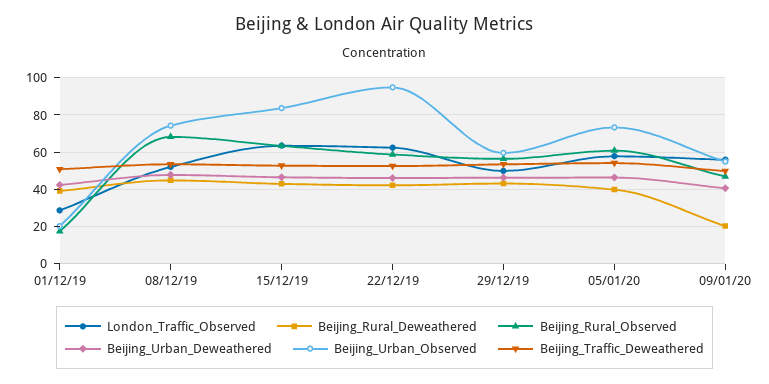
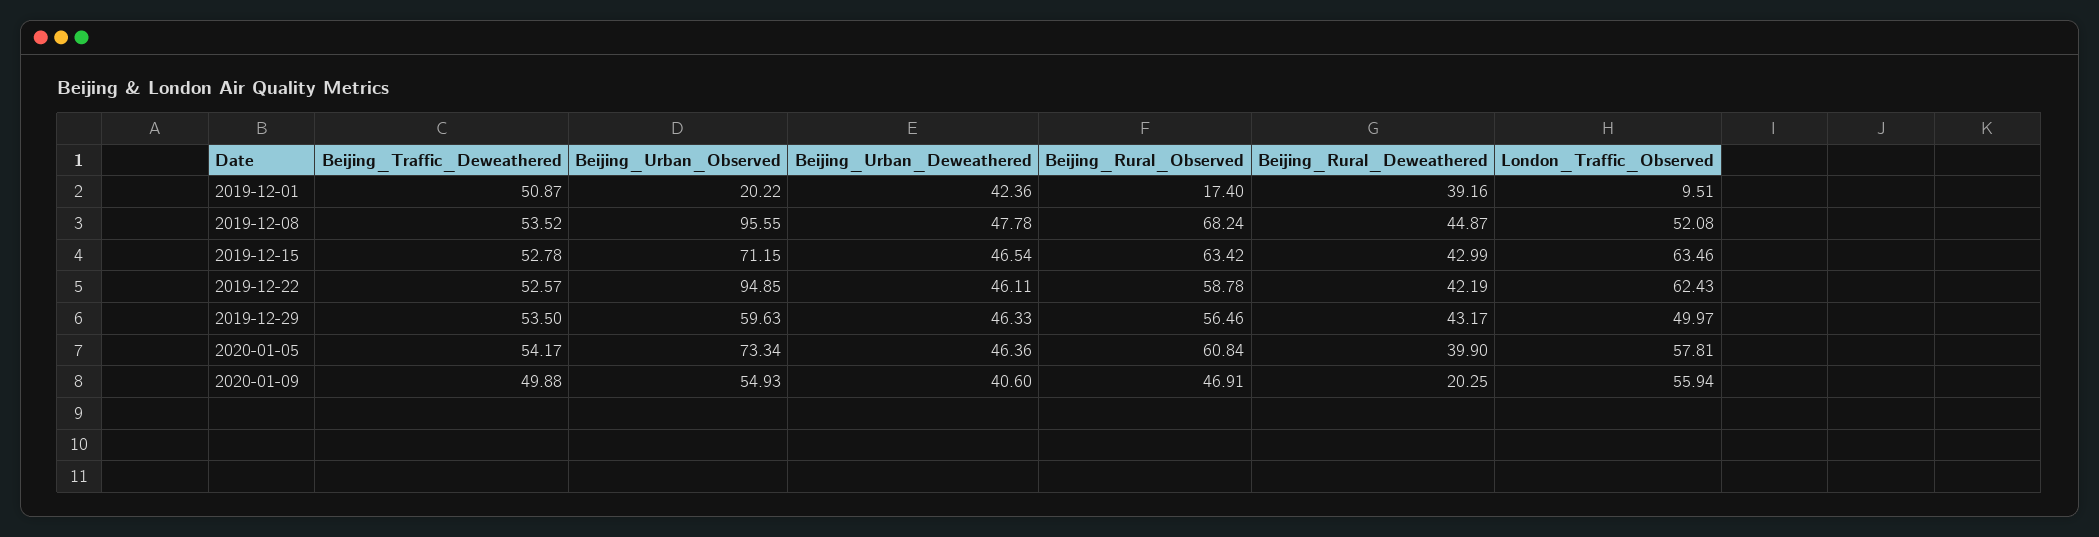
London_Traffic_Observed, 01/12/19: 30 -> 9.51
Beijing_Urban_Observed, 08/12/19: 75 -> 95.55
Beijing_Urban_Observed, 15/12/19: 85 -> 71.15

